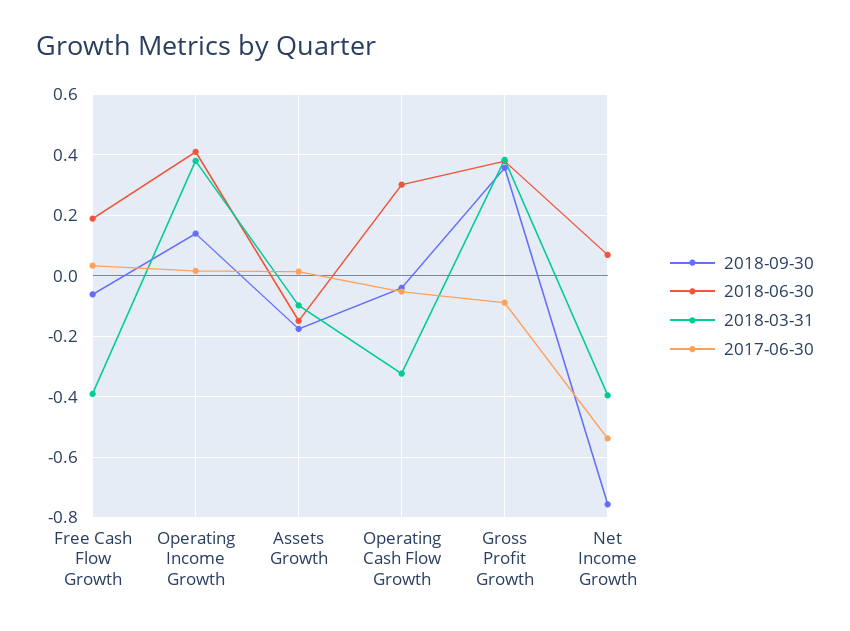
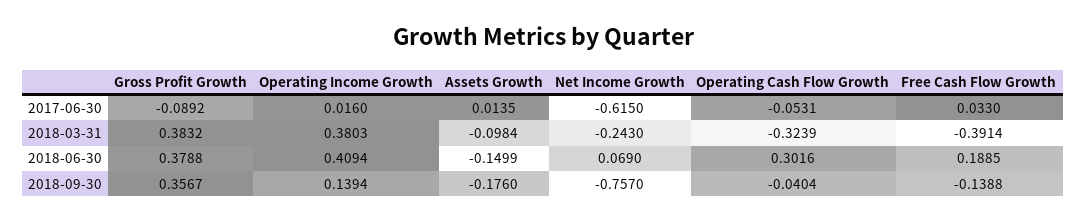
2018-09-30, Free Cash Flow Growth: -0.06 -> -0.1388
2018-03-31, Net Income Growth: -0.4 -> -0.243
2017-06-30, Net Income Growth: -0.54 -> -0.615

